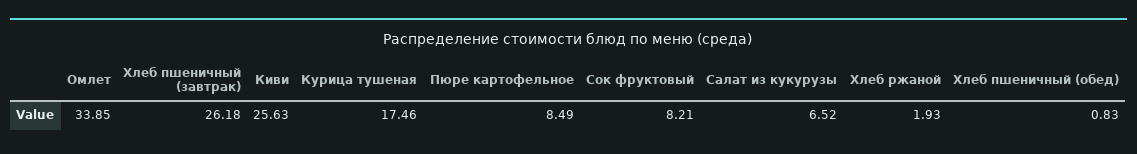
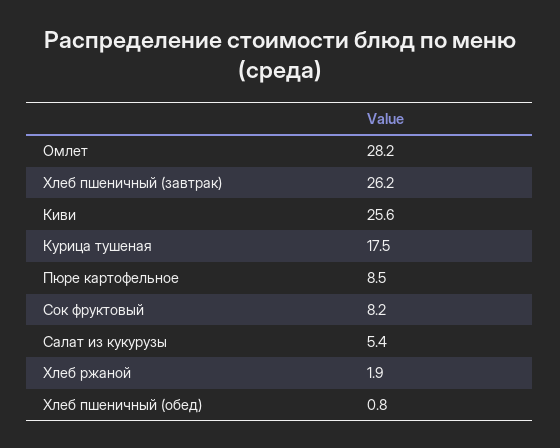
Омлет: 33.85 -> 28.2
Салат из кукурузы: 6.52 -> 5.4

